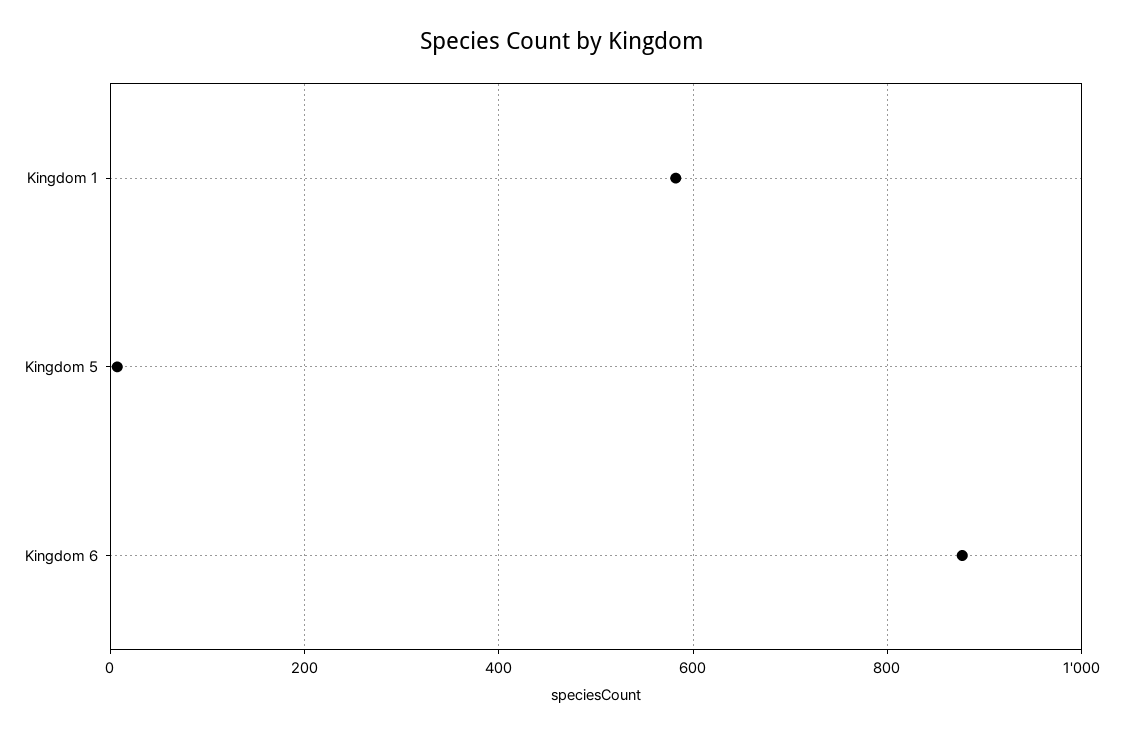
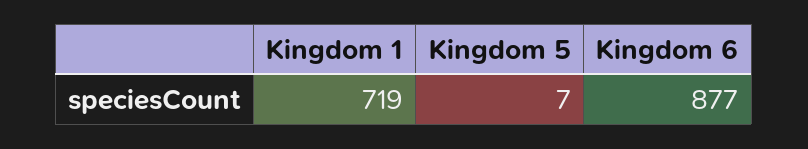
Kingdom 1: 580 -> 719

